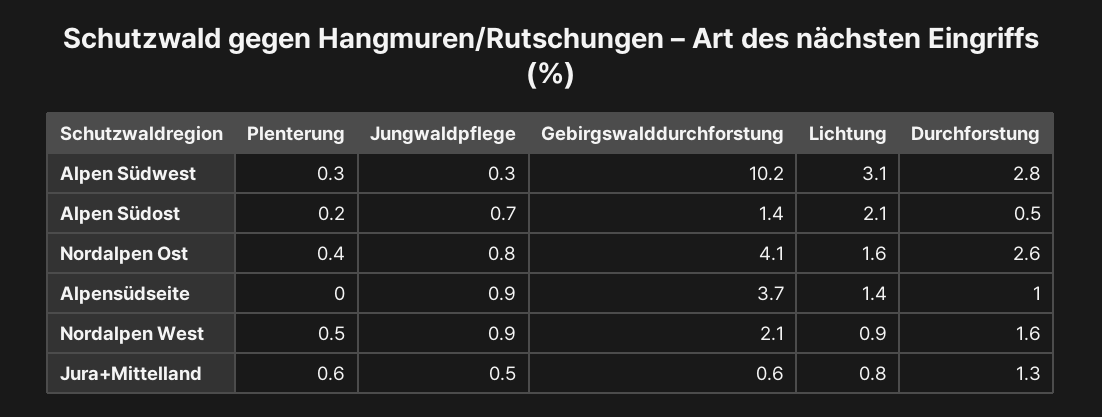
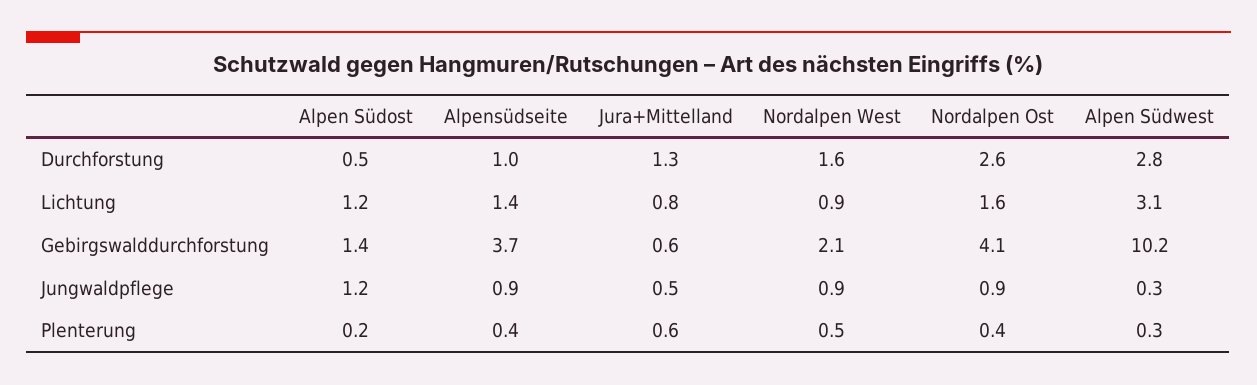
Jungwaldpflege, Alpen Südost: 0.7 -> 1.2
Lichtung, Alpen Südost: 2.1 -> 1.2
Jungwaldpflege, Nordalpen Ost: 0.8 -> 0.9
Plenterung, Alpensüdseite: 0 -> 0.4

